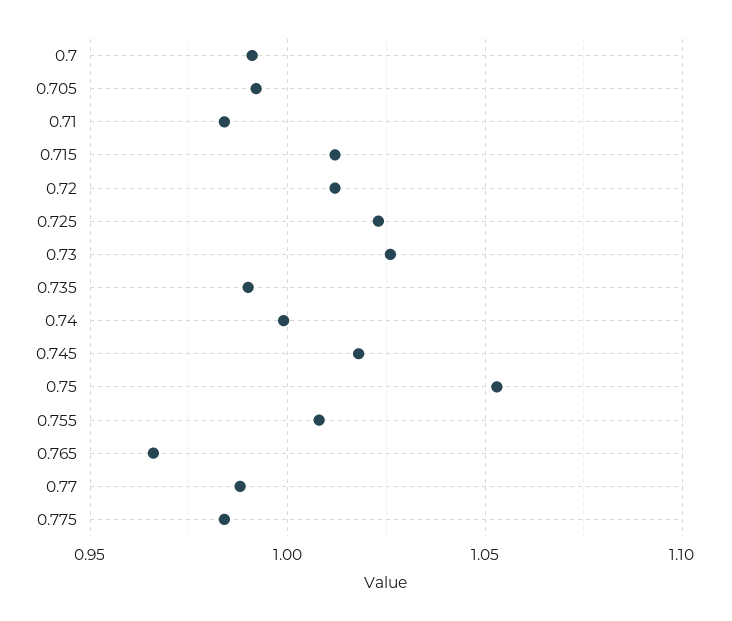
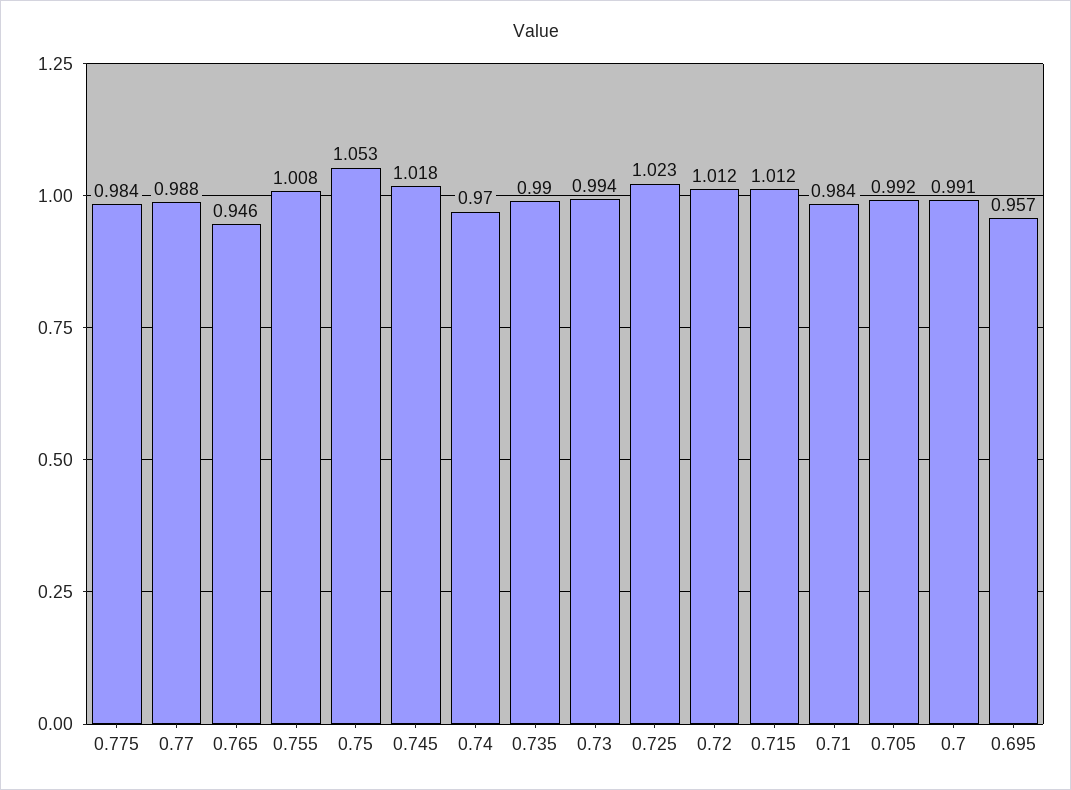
0.73: 1.025 -> 0.994
0.74: 1 -> 0.97
0.765: 0.965 -> 0.946
0.695: none -> 0.957

